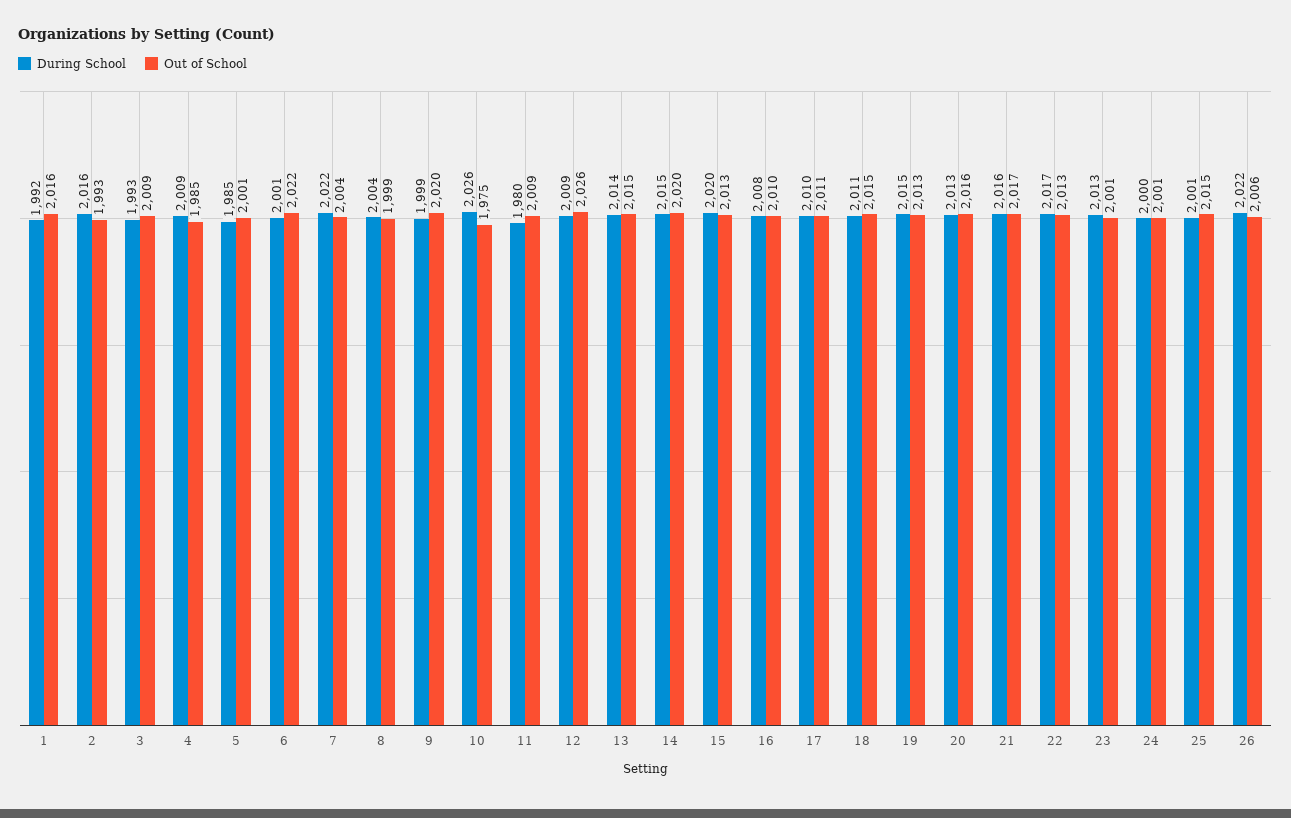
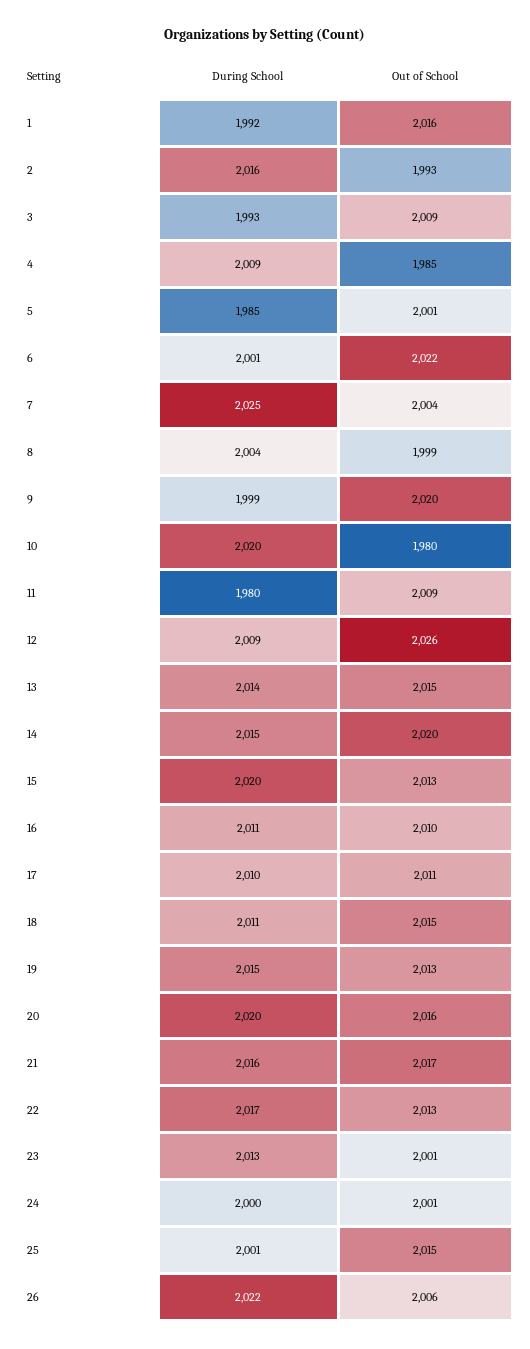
During School, 7: 2022 -> 2025
During School, 10: 2026 -> 2020
Out of School, 10: 1975 -> 1980
During School, 16: 2008 -> 2011
During School, 20: 2013 -> 2020

